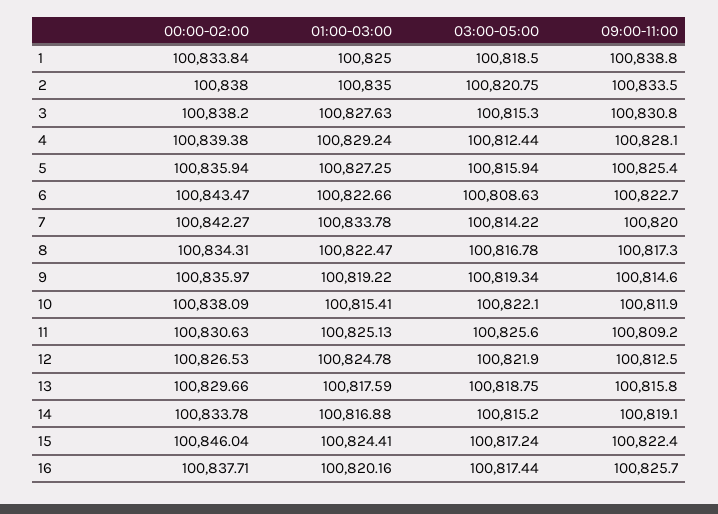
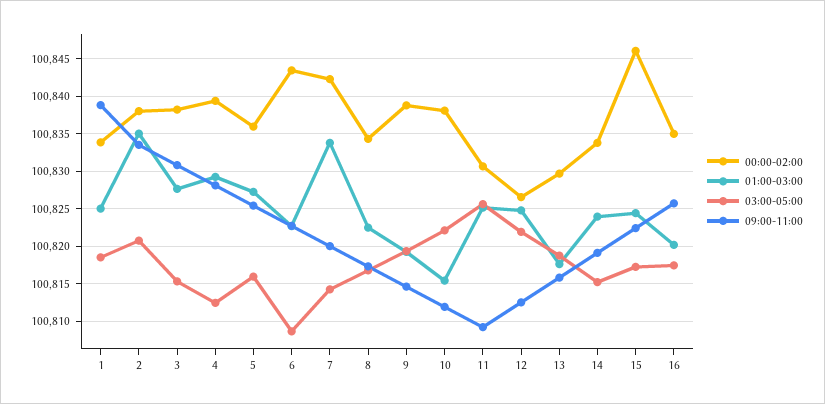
00:00-02:00, 9: 100835.97 -> 100839
01:00-03:00, 14: 100816.88 -> 100824
00:00-02:00, 16: 100837.71 -> 100835

